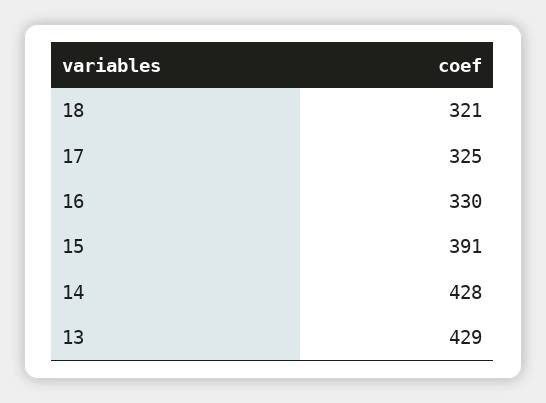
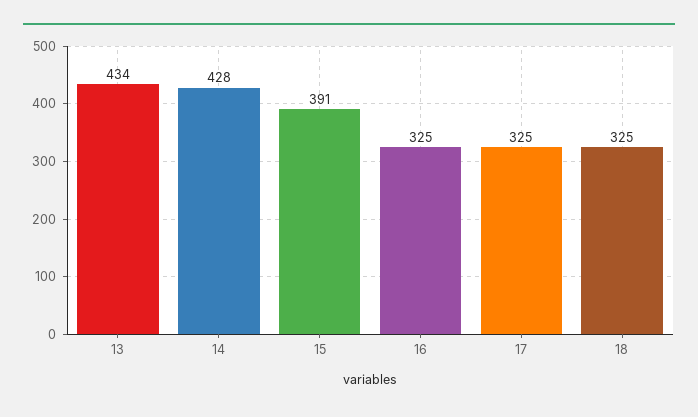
18: 321 -> 325
16: 330 -> 325
13: 429 -> 434

